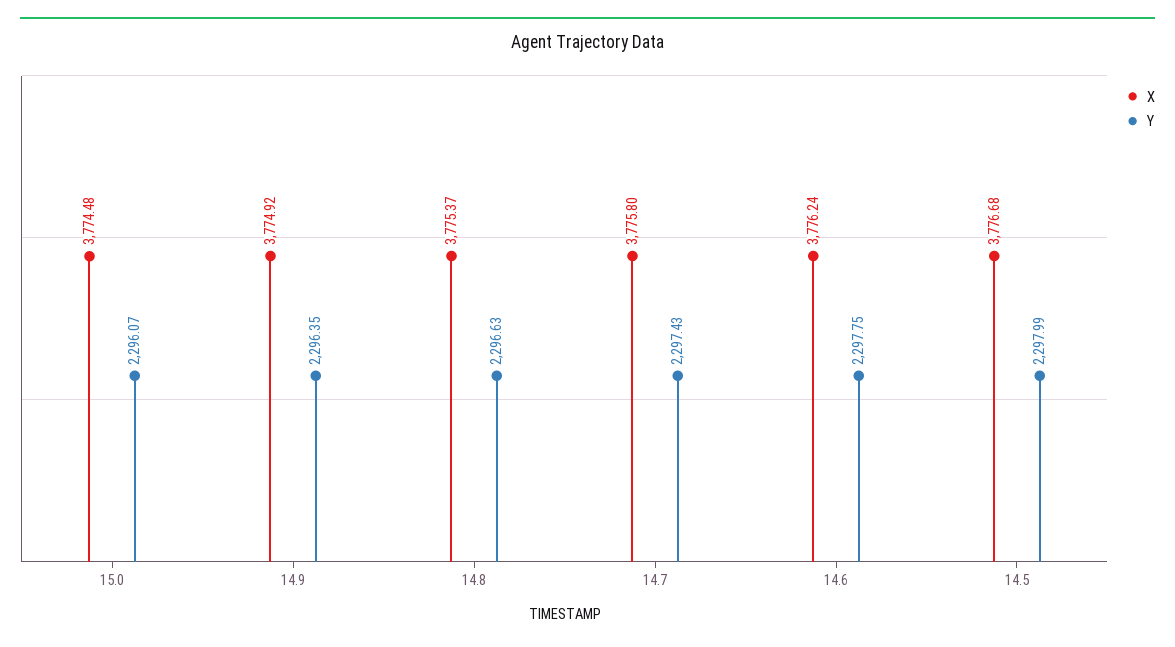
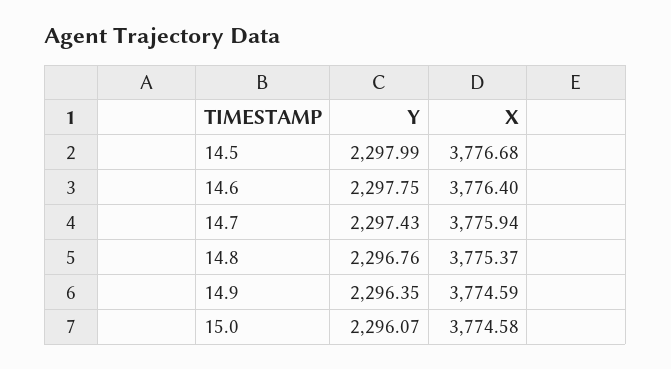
X, 15.0: 3774.48 -> 3774.58
X, 14.9: 3774.92 -> 3774.59
Y, 14.8: 2296.63 -> 2296.76
X, 14.7: 3775.8 -> 3775.94
X, 14.6: 3776.24 -> 3776.4

